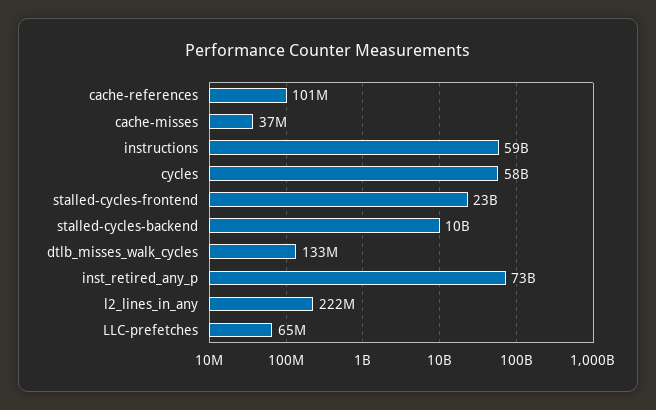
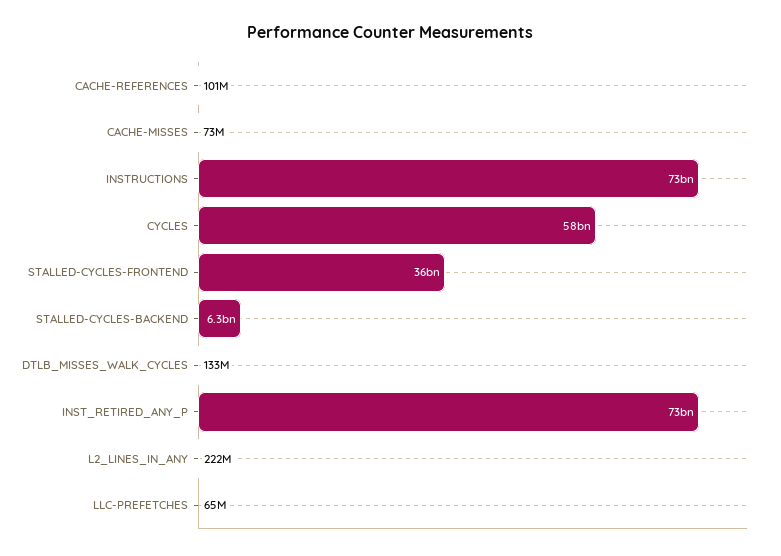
cache-misses: 37000000 -> 73000000
instructions: 59000000000 -> 73000000000
stalled-cycles-frontend: 23000000000 -> 36000000000
stalled-cycles-backend: 10000000000 -> 6300000000

